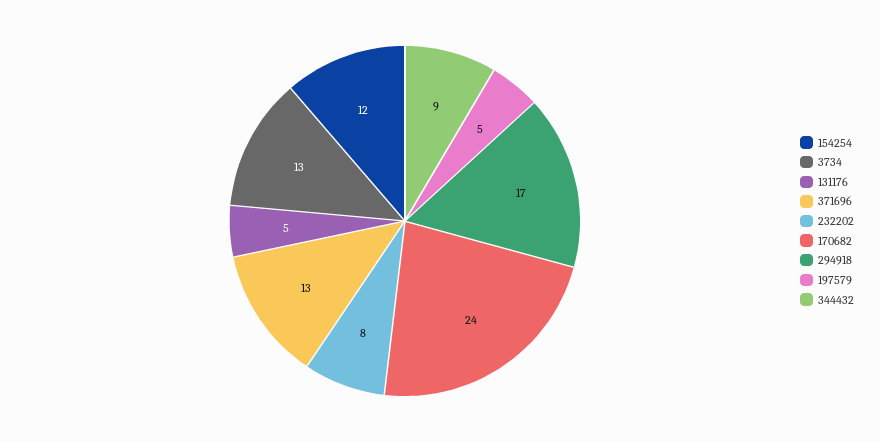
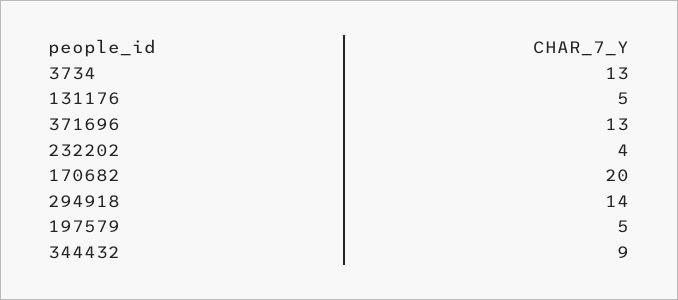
154254: 12 -> none
232202: 8 -> 4
170682: 24 -> 20
294918: 17 -> 14

